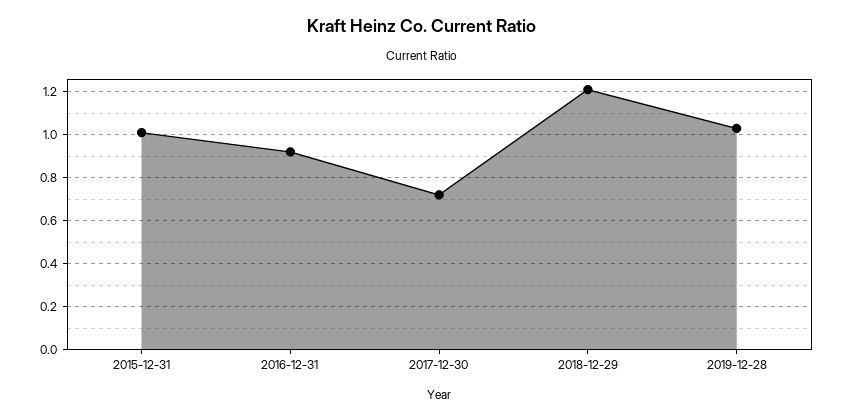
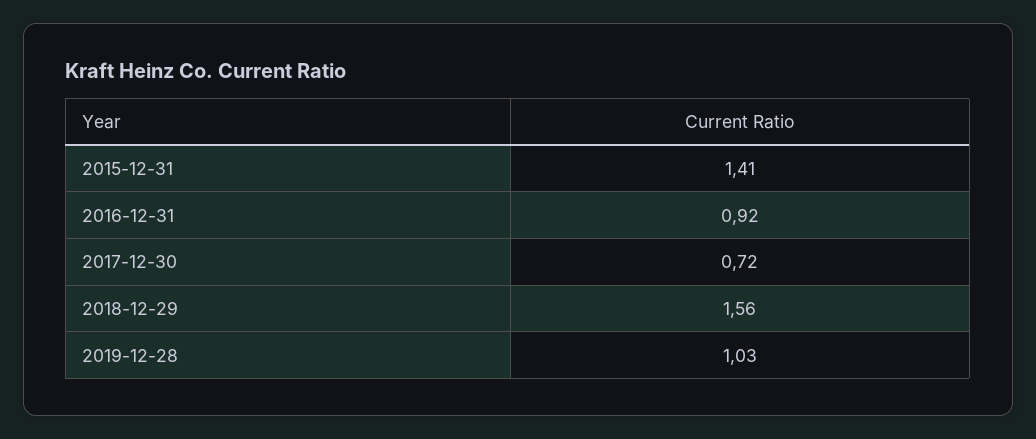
2015-12-31: 1 -> 1.41
2018-12-29: 1.2 -> 1.56

